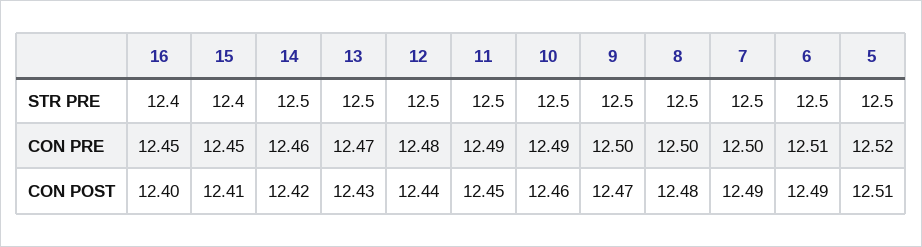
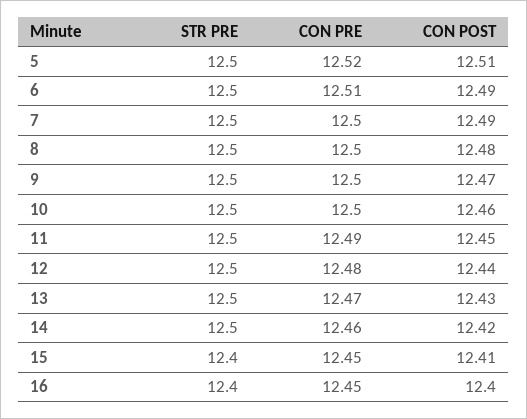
10, CON PRE: 12.49 -> 12.5

